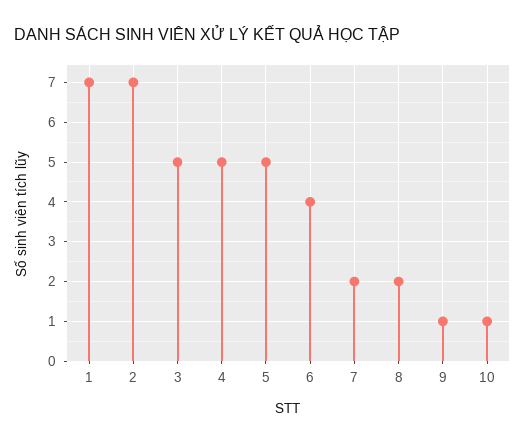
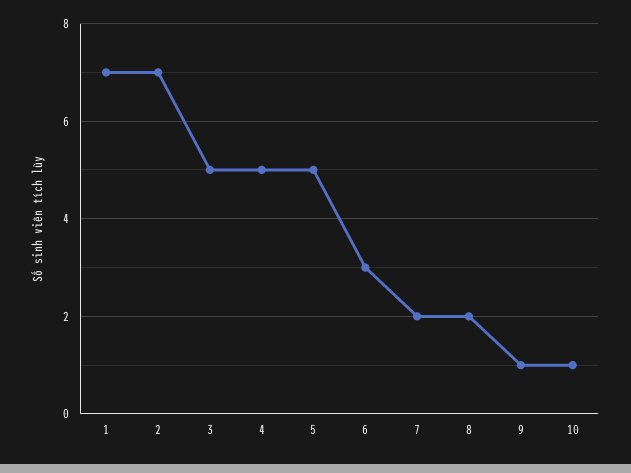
6: 4 -> 3

